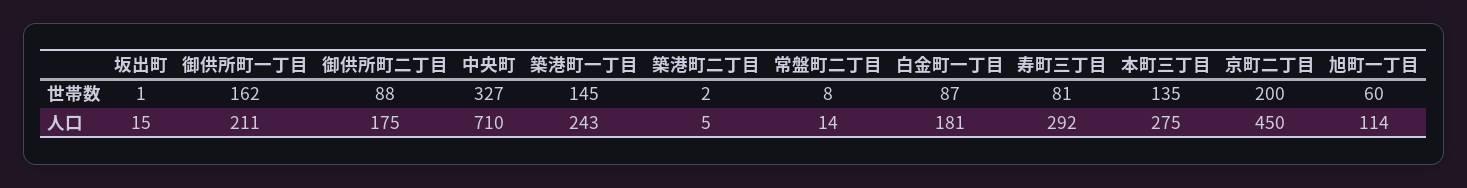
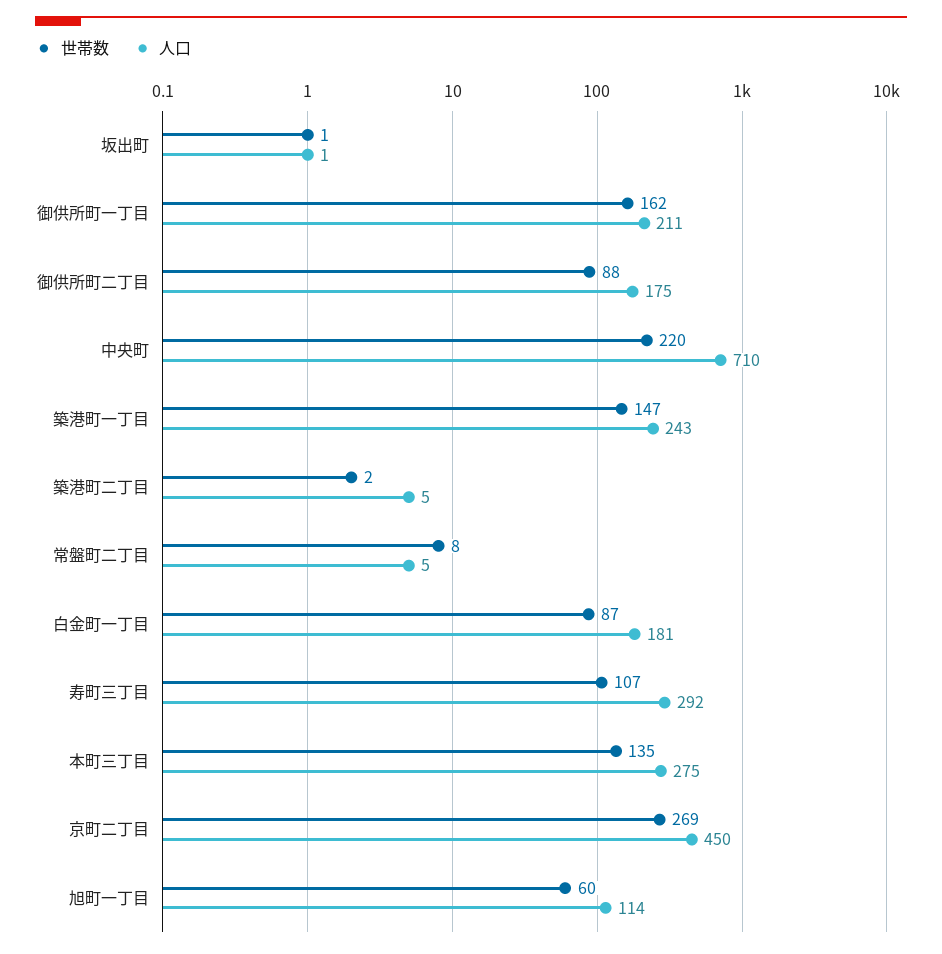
世帯数, 中央町: 327 -> 220
世帯数, 築港町一丁目: 145 -> 147
世帯数, 寿町三丁目: 81 -> 107
世帯数, 京町二丁目: 200 -> 269
人口, 坂出町: 15 -> 1
人口, 常盤町二丁目: 14 -> 5

